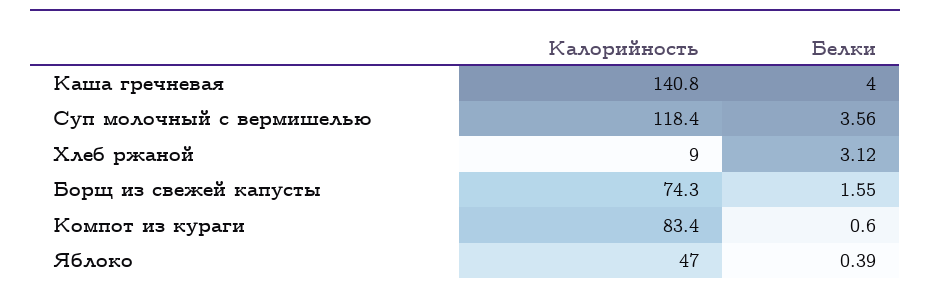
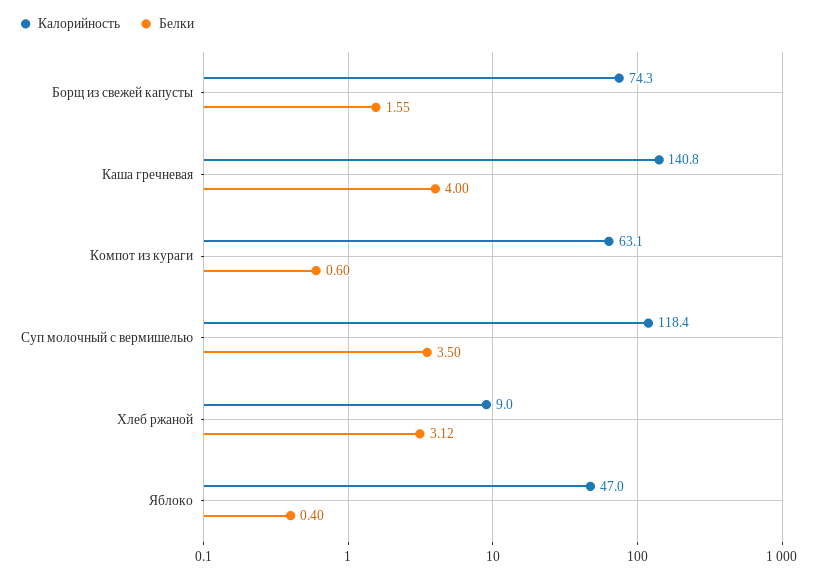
Белки, Суп молочный с вермишелью: 3.56 -> 3.5
Калорийность, Компот из кураги: 83.4 -> 63.1
Белки, Яблоко: 0.39 -> 0.4

